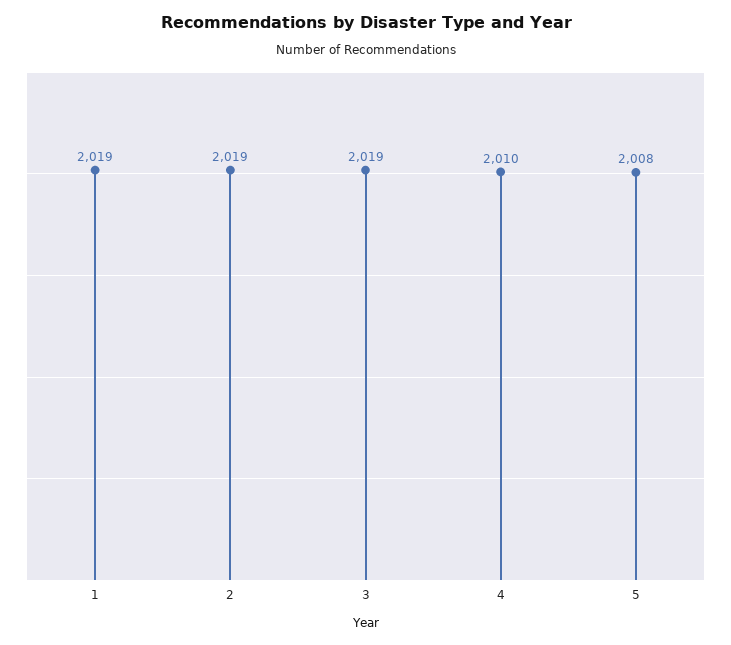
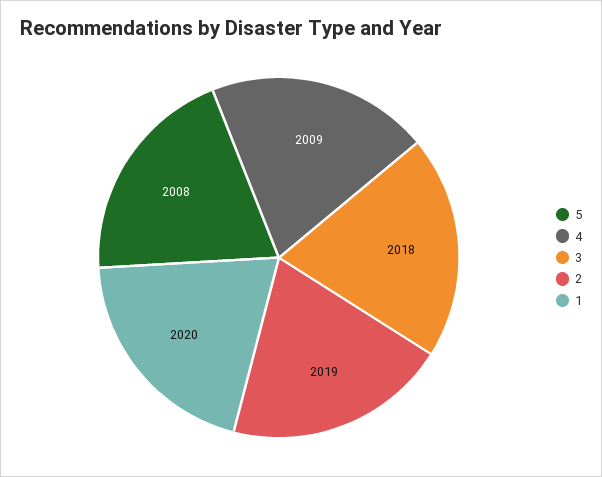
1: 2019 -> 2020
3: 2019 -> 2018
4: 2010 -> 2009

